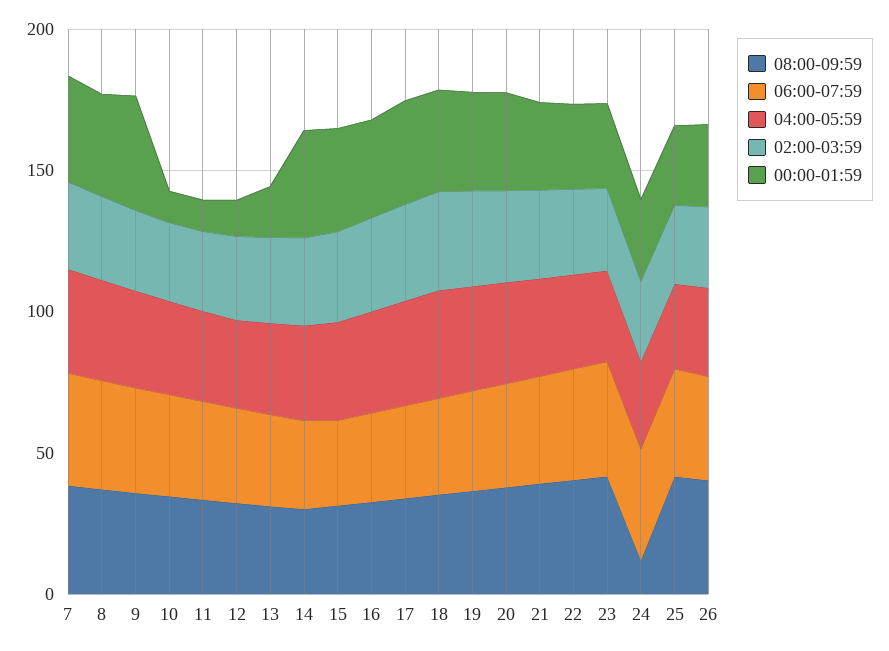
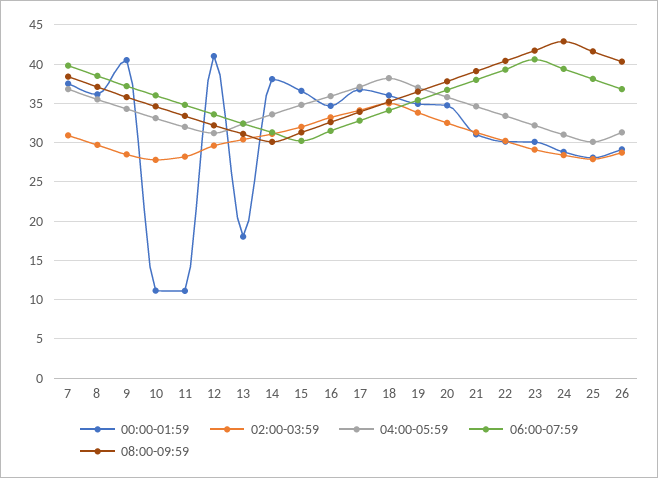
00:00-01:59, 12: 10 -> 41
08:00-09:59, 24: 10 -> 43

